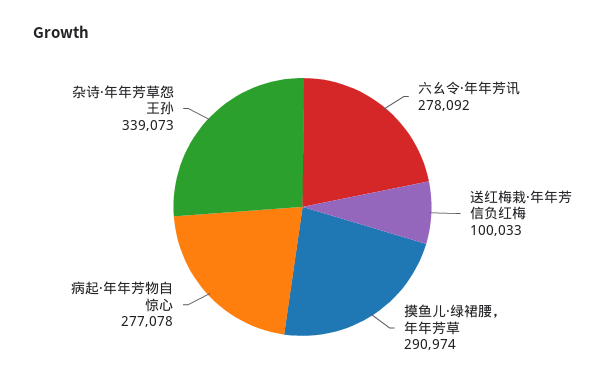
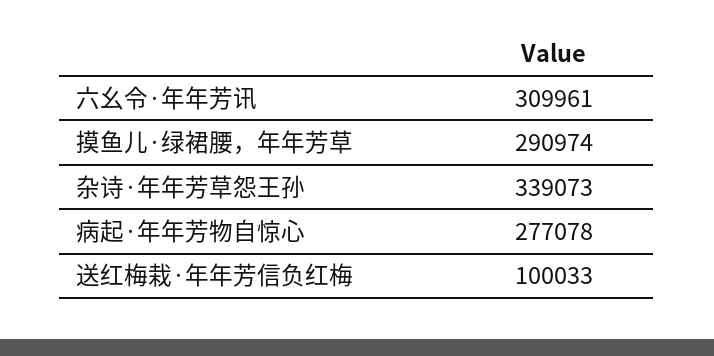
六幺令·年年芳讯: 278092 -> 309961

